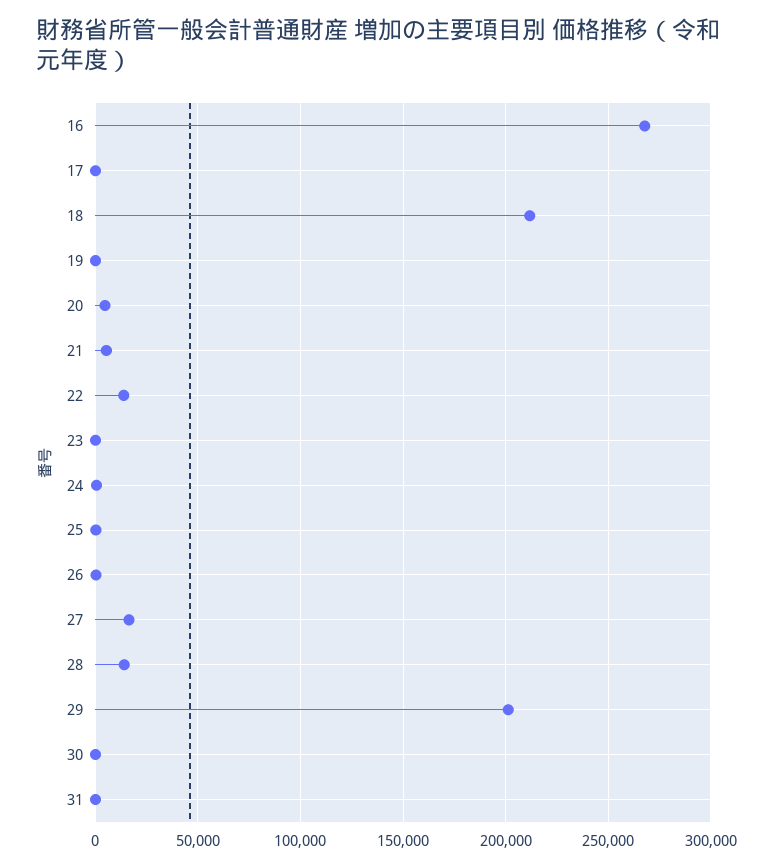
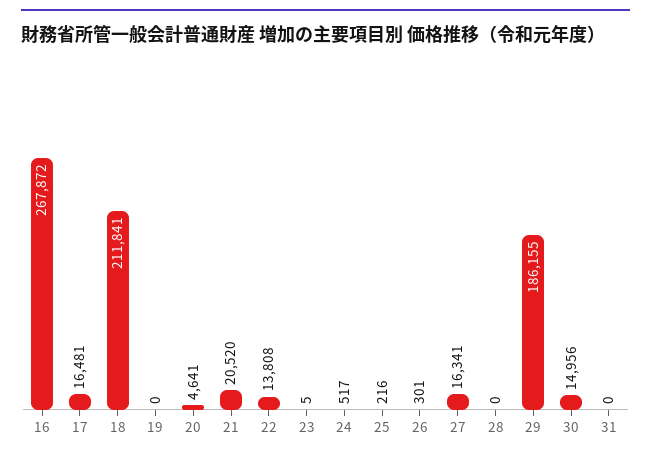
17: 0 -> 16481
21: 5000 -> 20520
28: 15000 -> 0
29: 200000 -> 186155
30: 0 -> 14956

